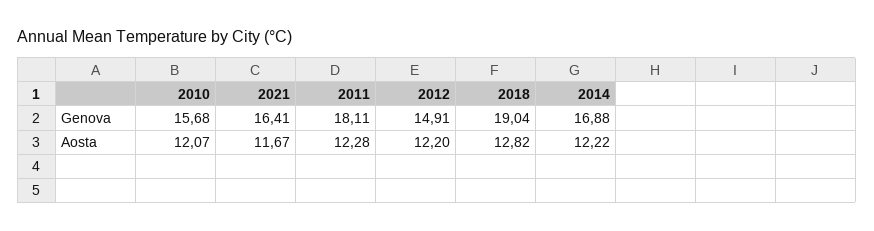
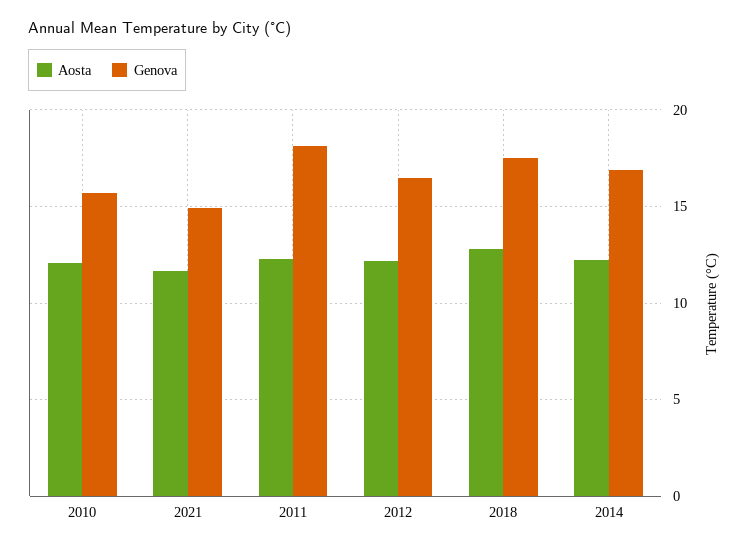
Genova, 2021: 16.41 -> 15
Genova, 2012: 14.91 -> 16.5
Genova, 2018: 19.04 -> 17.5

